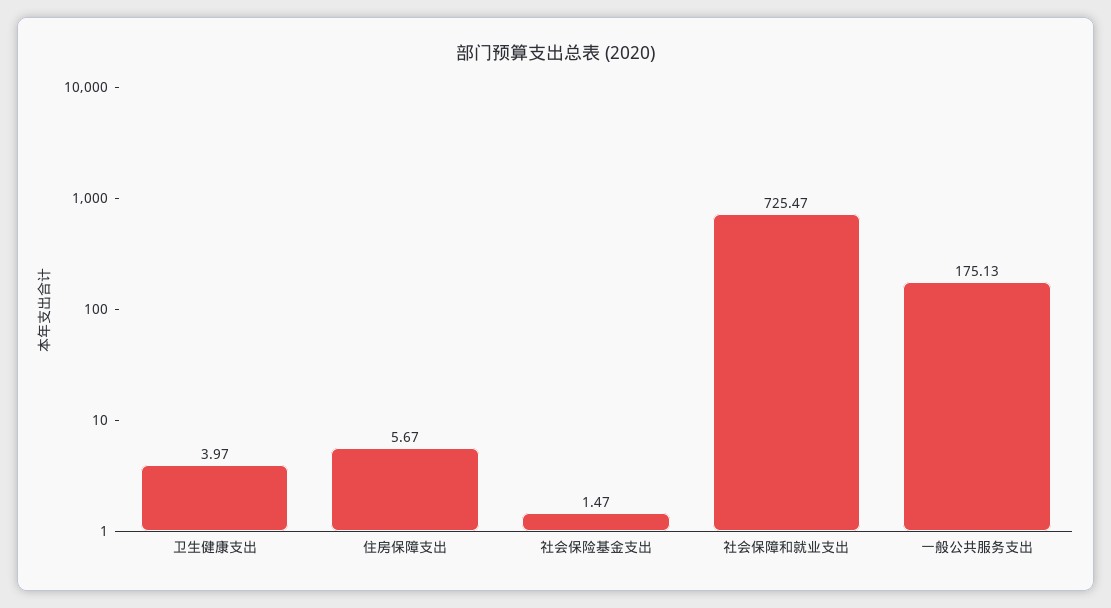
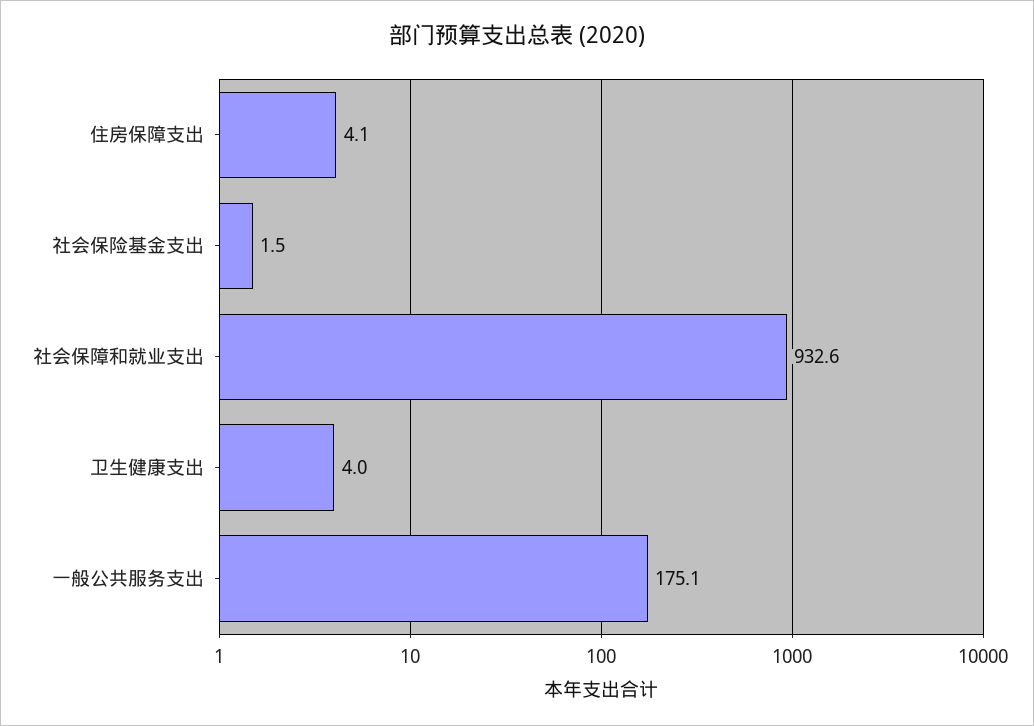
住房保障支出: 5.67 -> 4.1
社会保障和就业支出: 725.47 -> 932.6

